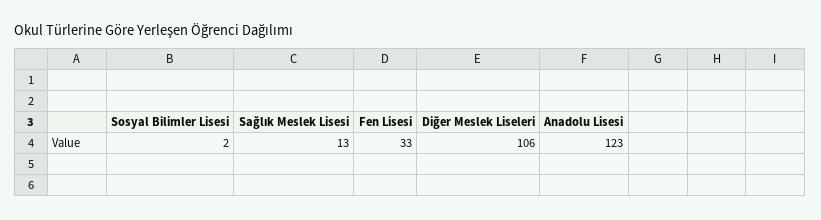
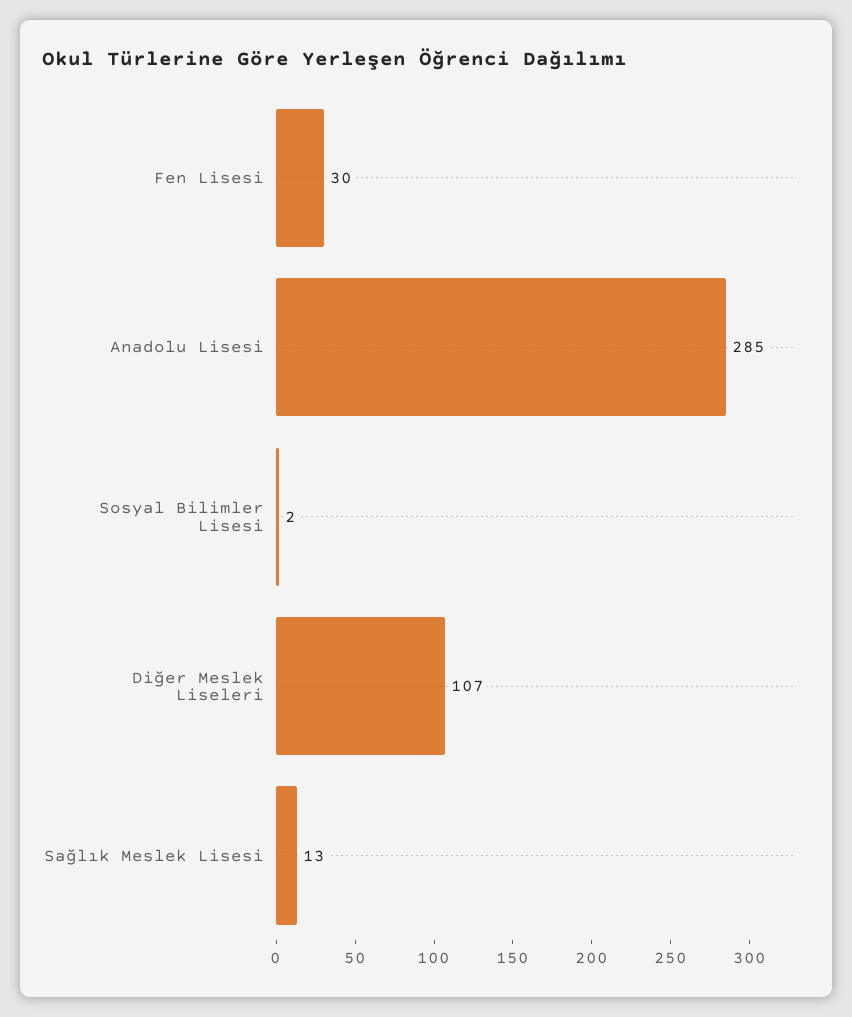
Fen Lisesi: 33 -> 30
Diğer Meslek Liseleri: 106 -> 107
Anadolu Lisesi: 123 -> 285

